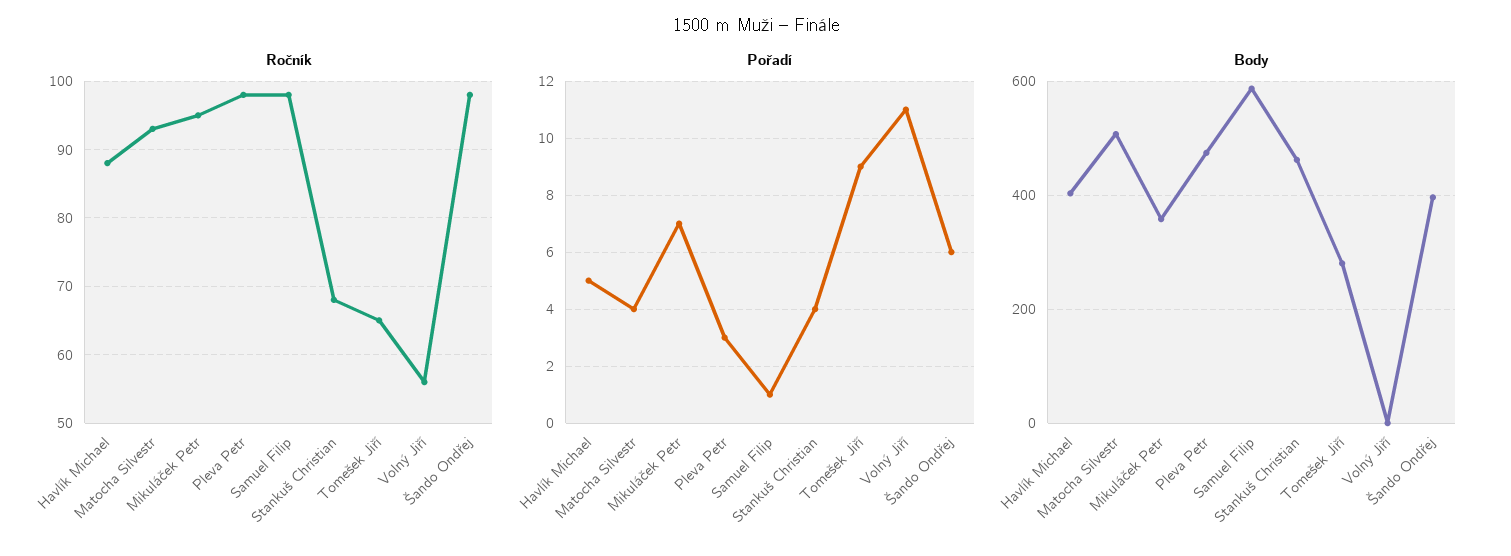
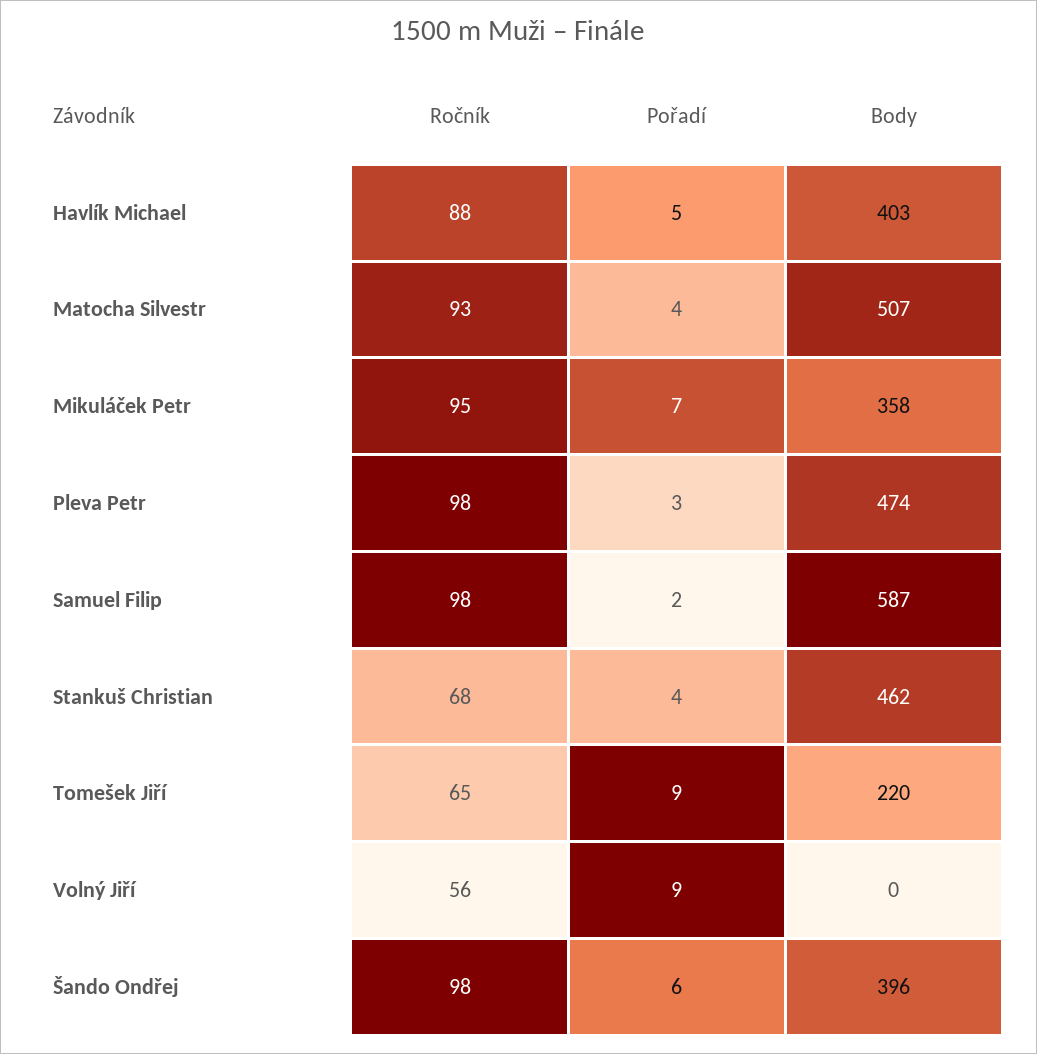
Pořadí, Samuel Filip: 1 -> 2
Pořadí, Volný Jiří: 11 -> 9
Body, Tomešek Jiří: 280 -> 220

